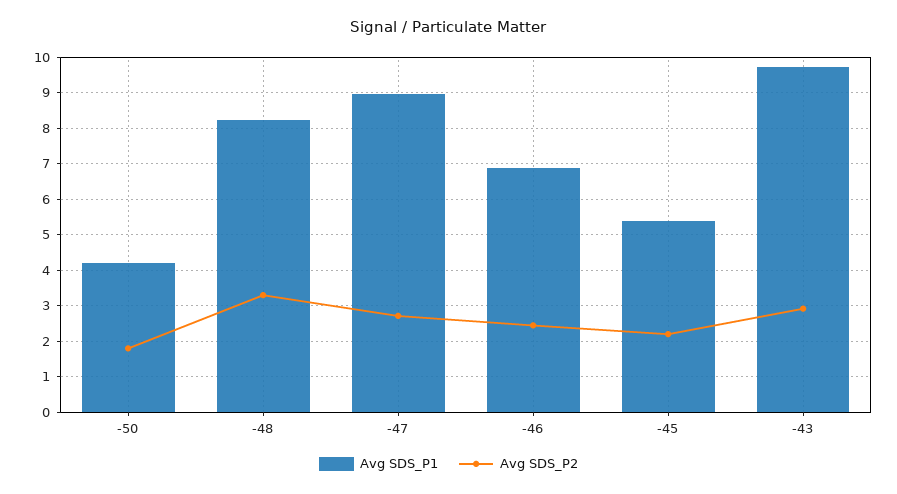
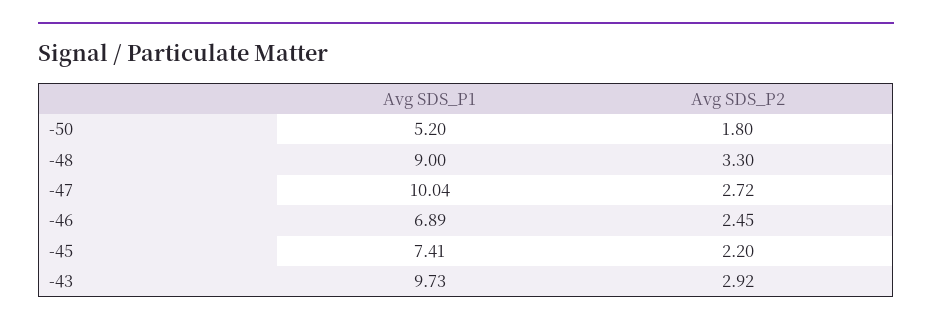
Avg SDS_P1, -50: 4.2 -> 5.2
Avg SDS_P1, -48: 8.2 -> 9
Avg SDS_P1, -47: 9 -> 10.04
Avg SDS_P1, -45: 5.4 -> 7.41

